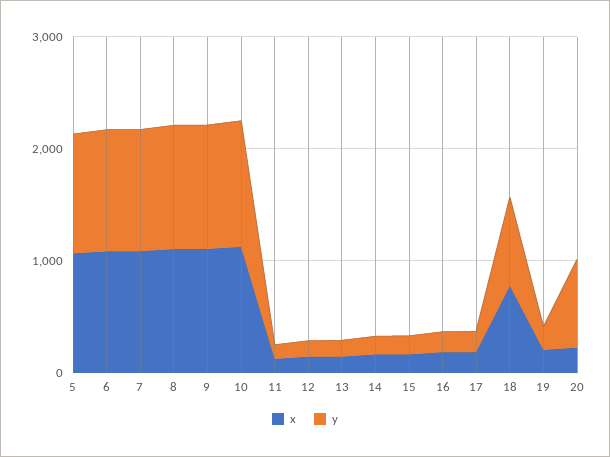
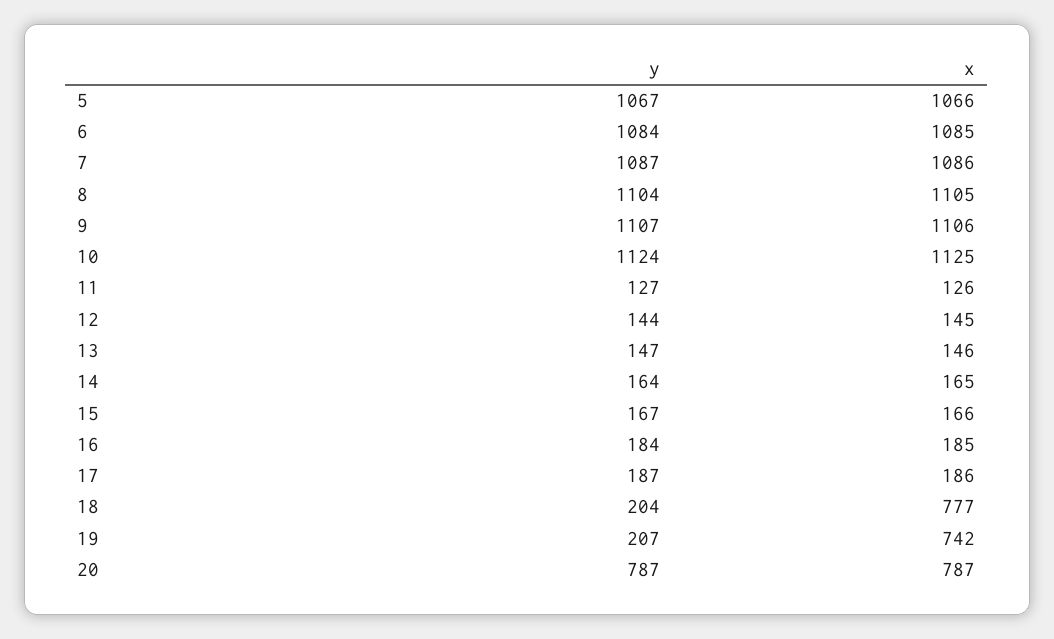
y, 18: 800 -> 204
x, 19: 200 -> 742
x, 20: 200 -> 787

